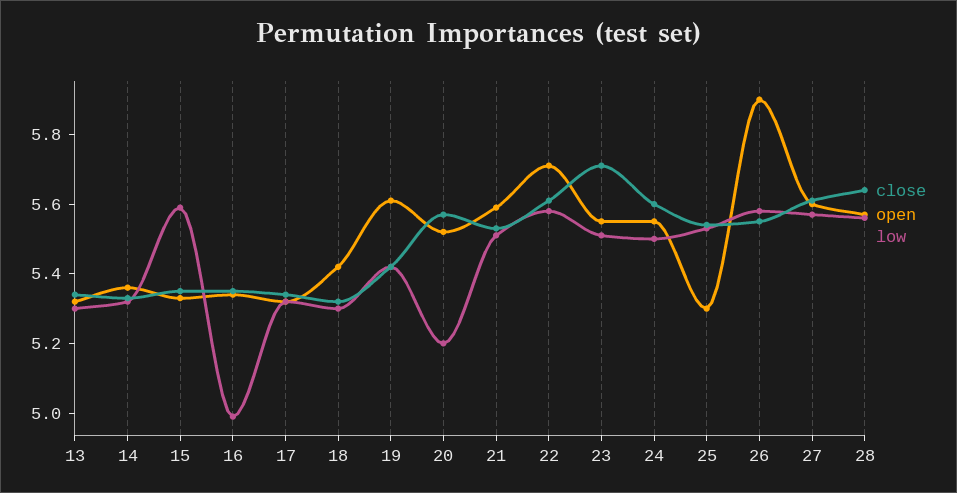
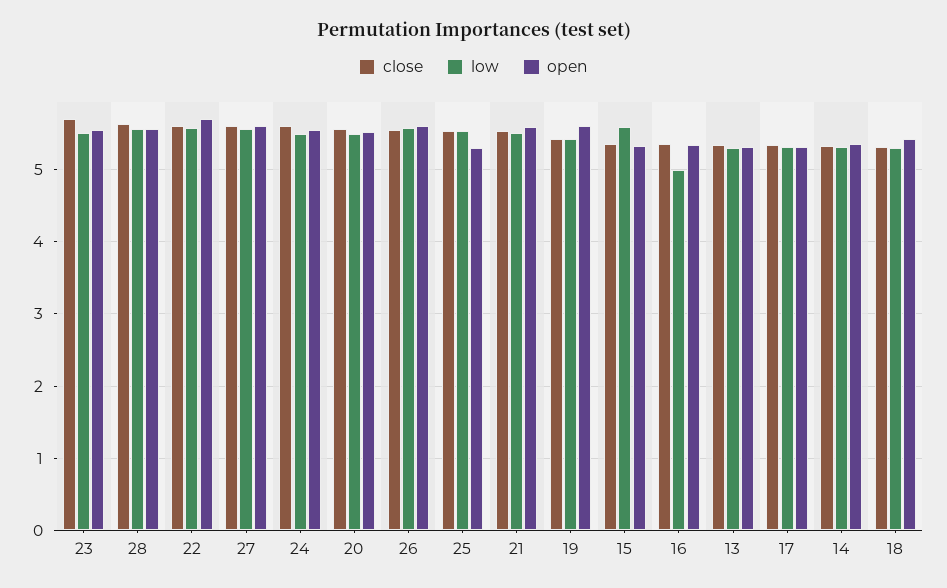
low, 20: 5.2 -> 5.5
open, 26: 5.9 -> 5.6

